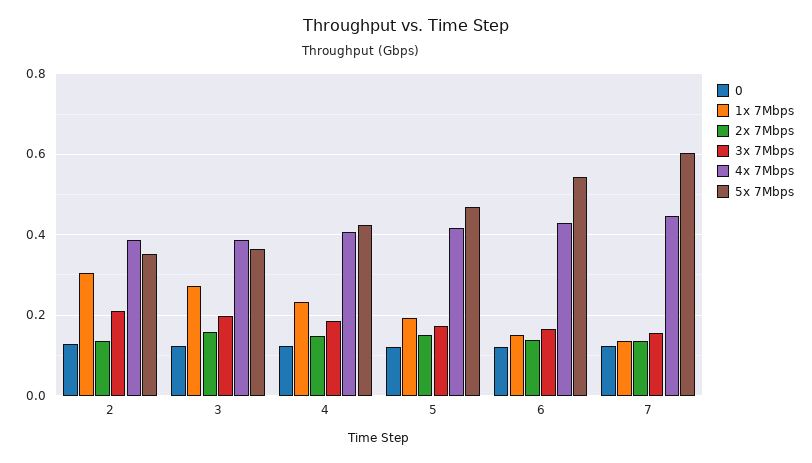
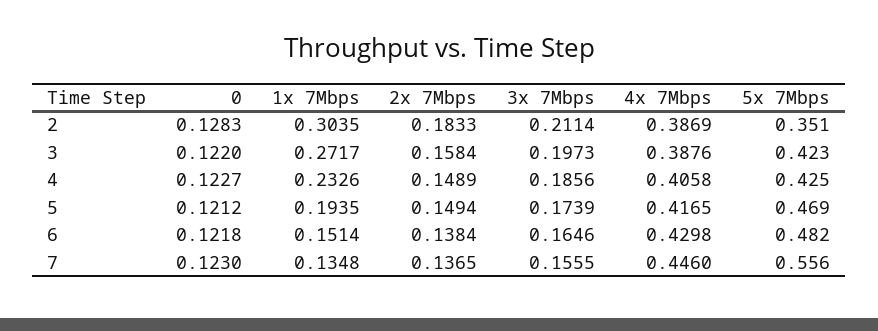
2x 7Mbps, 2: 0.14 -> 0.1833
5x 7Mbps, 3: 0.36 -> 0.423
5x 7Mbps, 6: 0.54 -> 0.482
5x 7Mbps, 7: 0.6 -> 0.556

